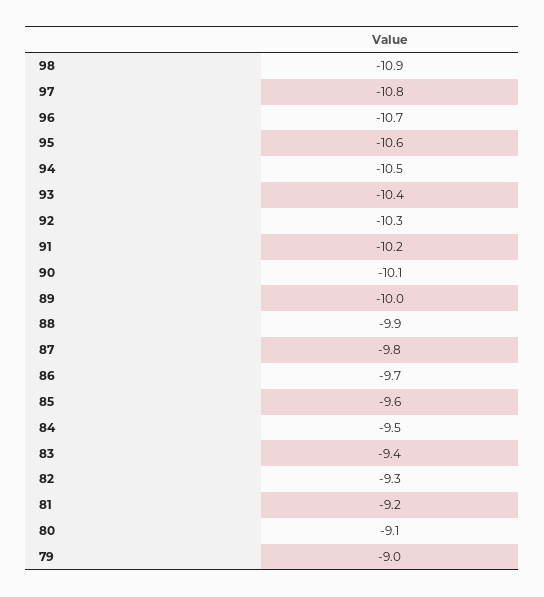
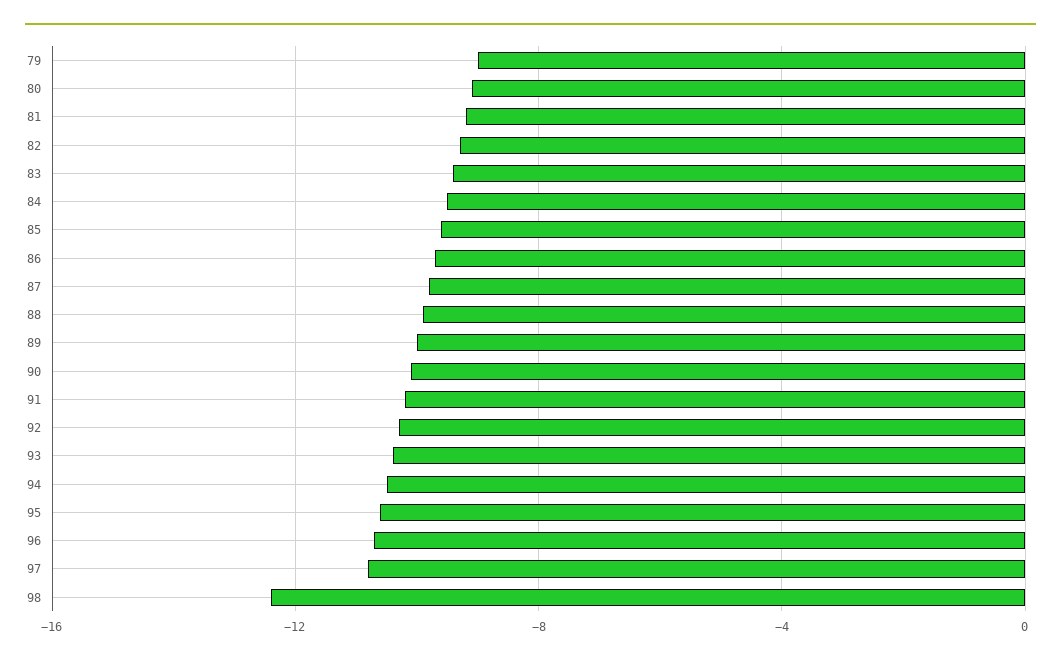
98: -10.9 -> -12.5

